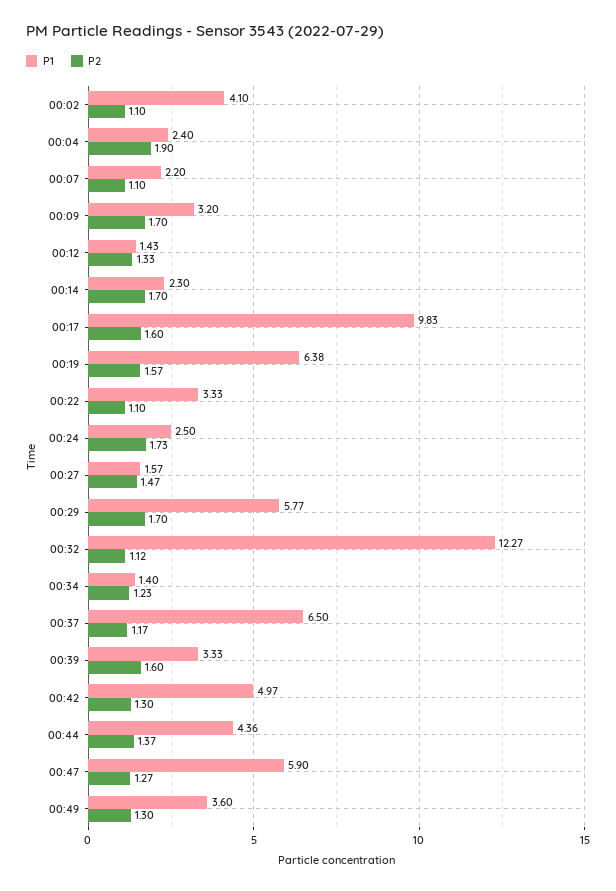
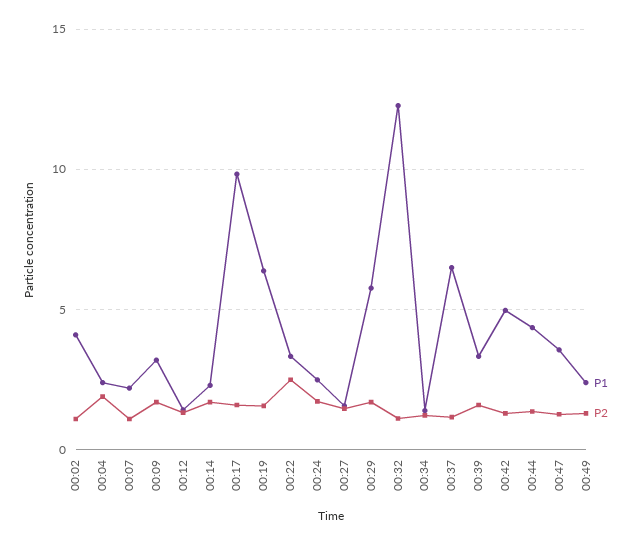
P2, 00:22: 1.1 -> 2.5
P1, 00:47: 5.9 -> 3.5
P1, 00:49: 3.6 -> 2.5

